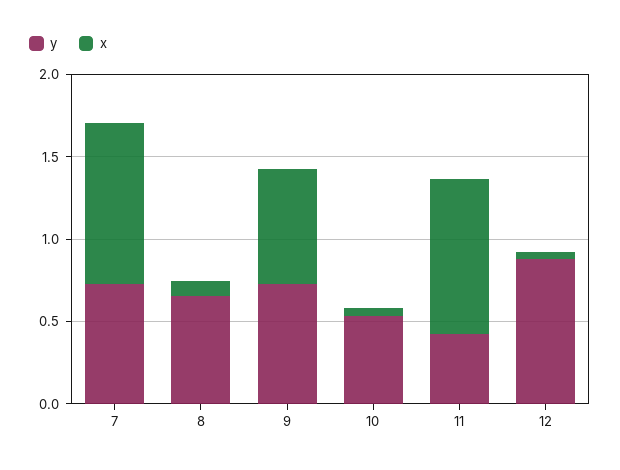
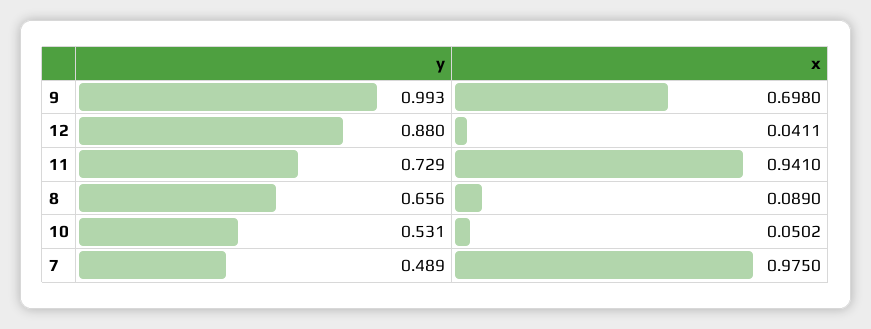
y, 7: 0.7 -> 0.489
y, 9: 0.7 -> 0.993
y, 11: 0.4 -> 0.729

